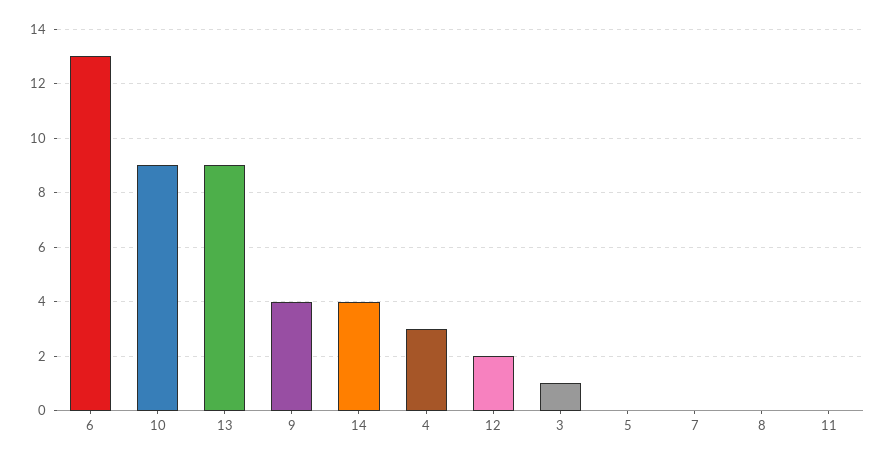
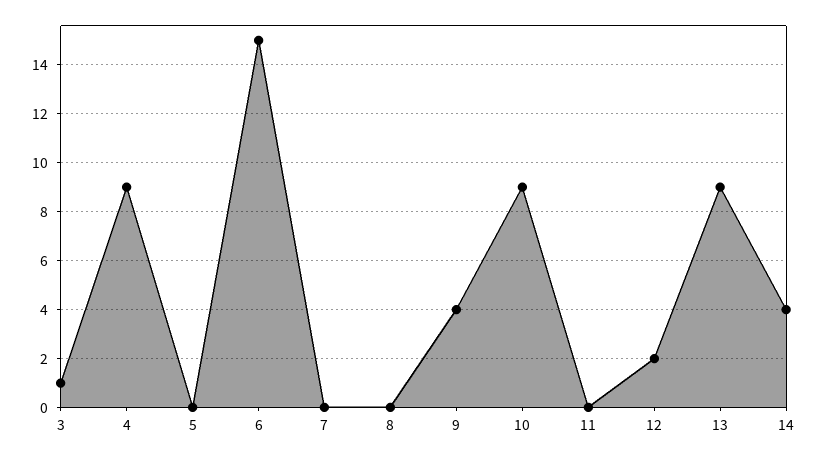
6: 13 -> 15
4: 3 -> 9

